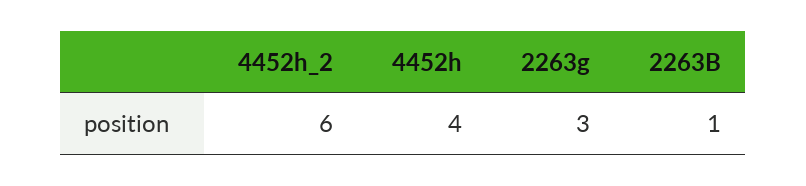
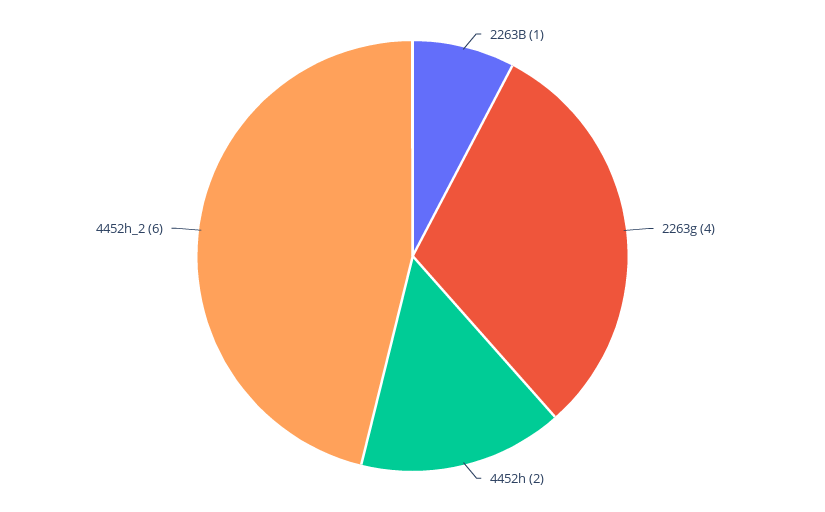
4452h: 4 -> 2
2263g: 3 -> 4

